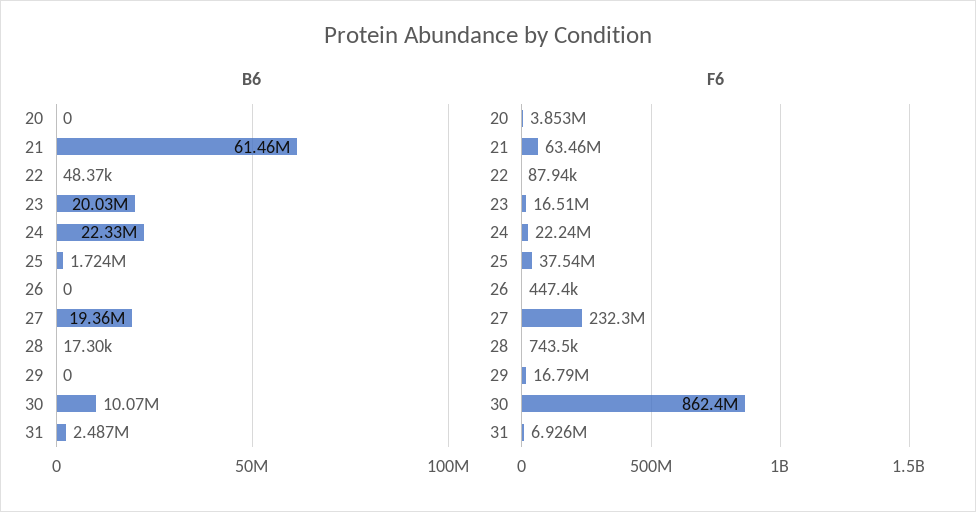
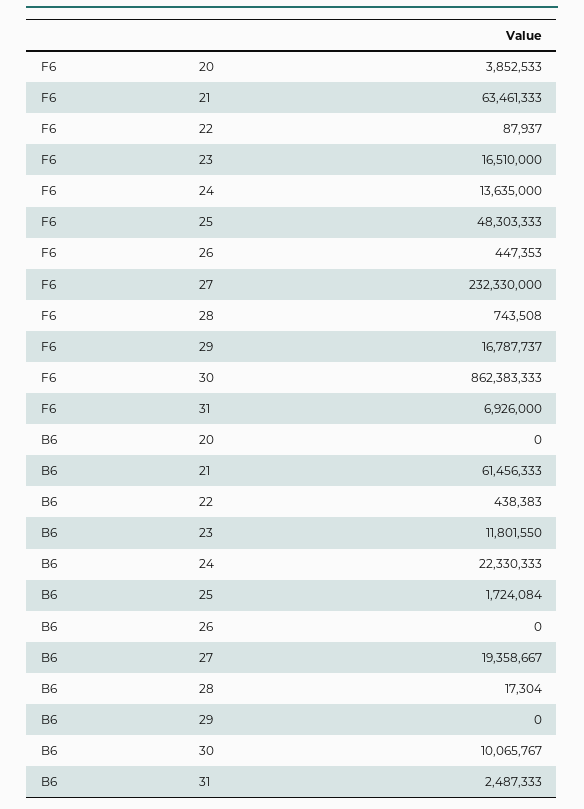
B6, 22: 48370 -> 438383
B6, 23: 20030000 -> 11801550
F6, 24: 22240000 -> 13635000
F6, 25: 37540000 -> 48303333

